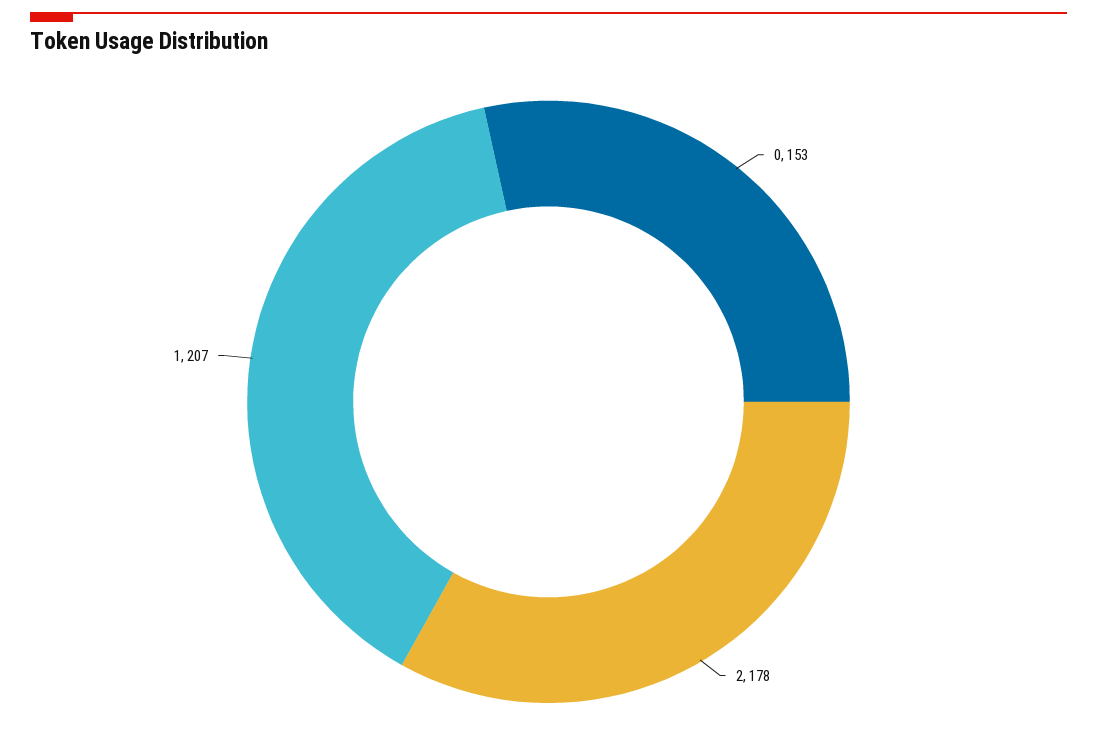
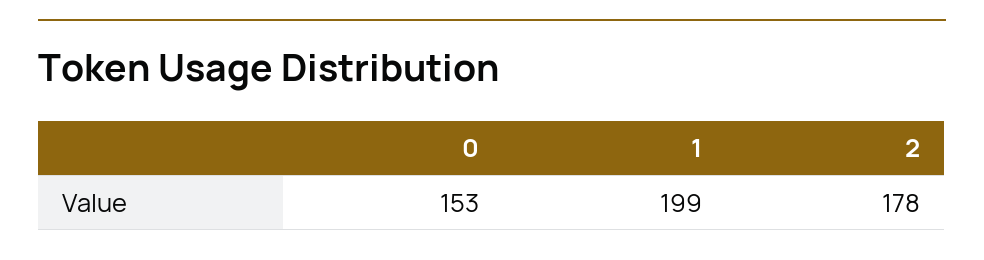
1: 207 -> 199

